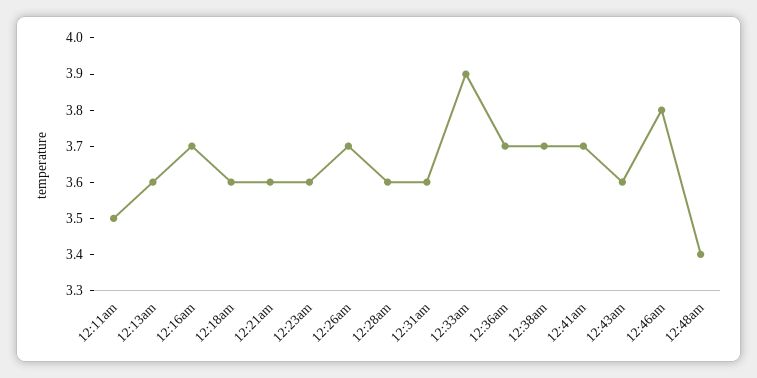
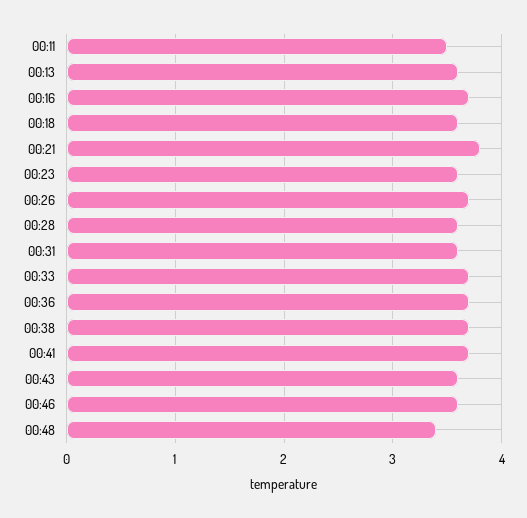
12:21am: 3.6 -> 3.8
12:33am: 3.9 -> 3.7
12:46am: 3.8 -> 3.6

